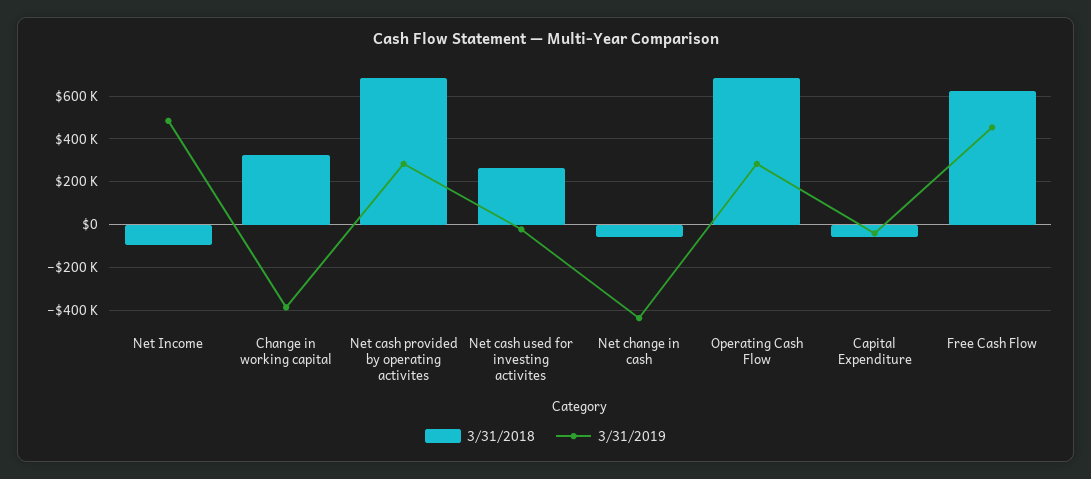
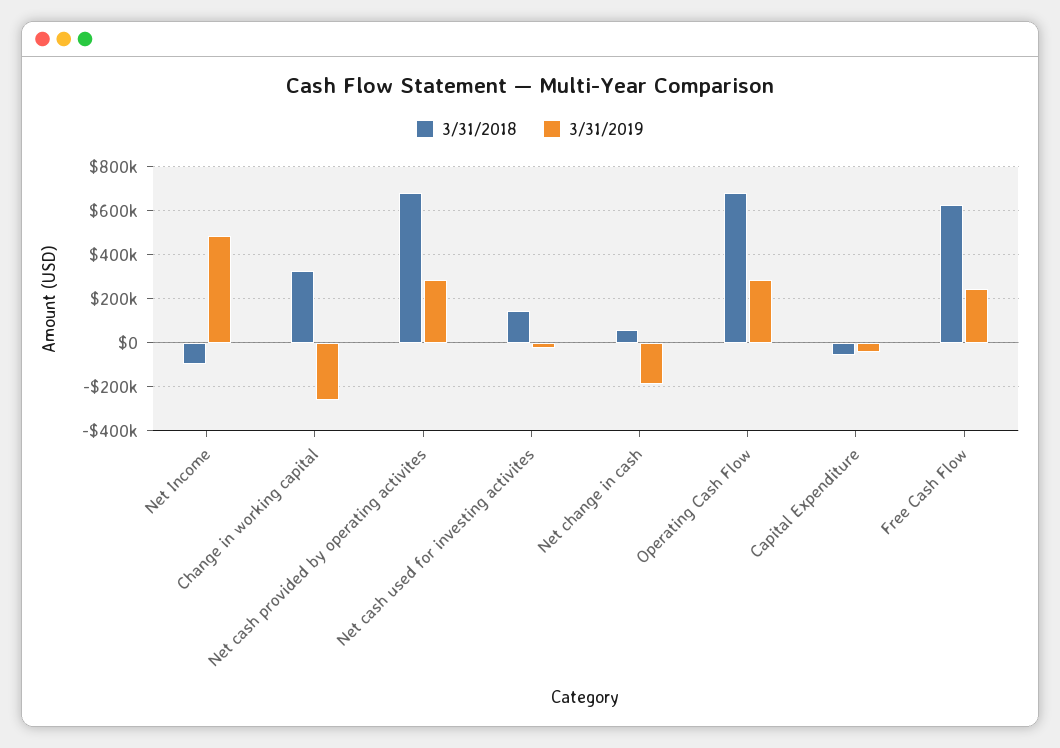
3/31/2019, Change in working capital: -400000 -> -250000
3/31/2018, Net cash used for investing activites: 250000 -> 150000
3/31/2018, Net change in cash: -50000 -> 50000
3/31/2019, Net change in cash: -450000 -> -200000
3/31/2019, Free Cash Flow: 450000 -> 250000

